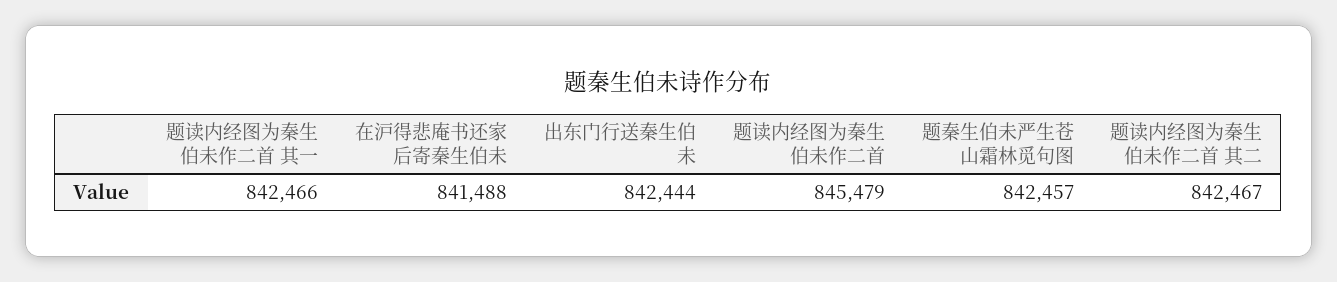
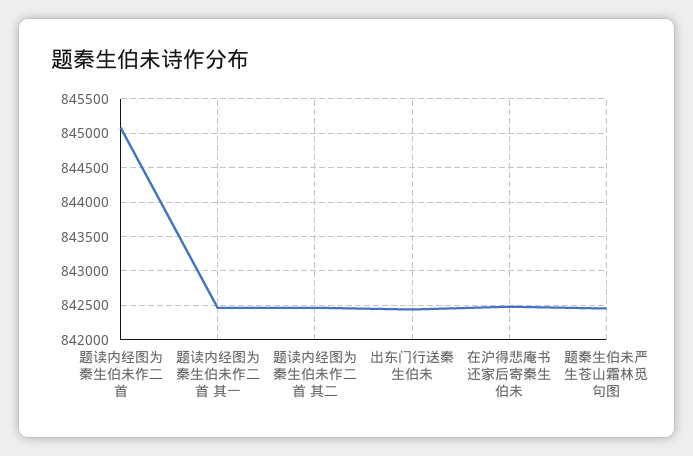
在沪得悲庵书还家后寄秦生伯未: 841488 -> 842500
题读内经图为秦生伯未作二首: 845479 -> 845100

